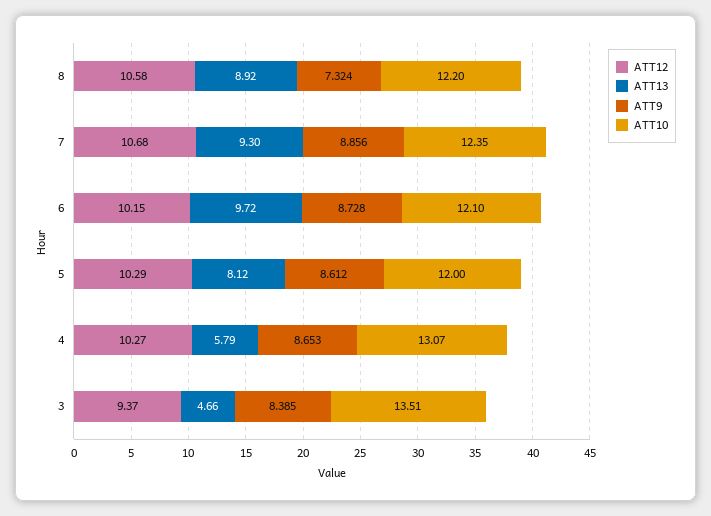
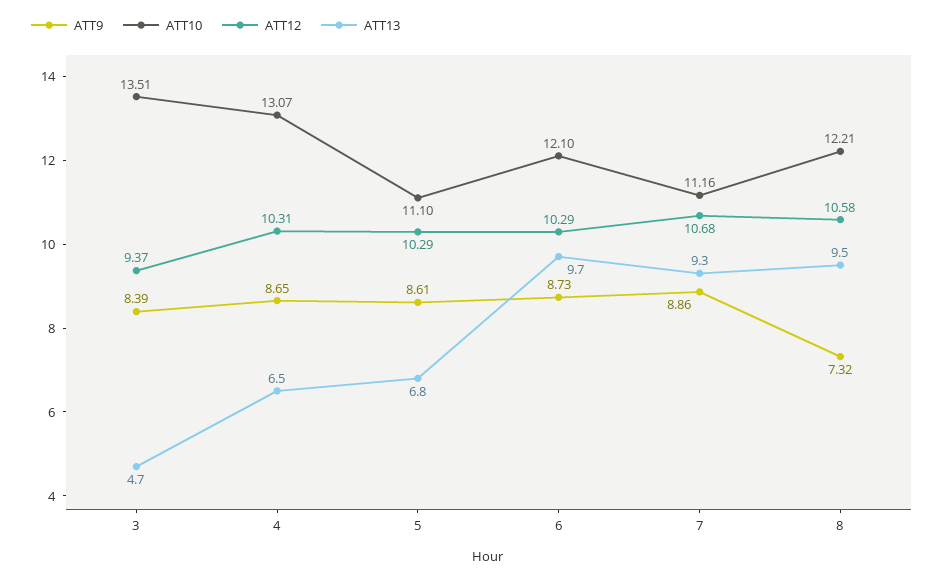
ATT13, 8: 8.92 -> 9.5
ATT10, 8: 12.2 -> 12.21
ATT10, 7: 12.35 -> 11.16
ATT12, 6: 10.15 -> 10.29
ATT13, 5: 8.12 -> 6.8
ATT10, 5: 12 -> 11.1
ATT12, 4: 10.27 -> 10.31
ATT13, 4: 5.79 -> 6.5

